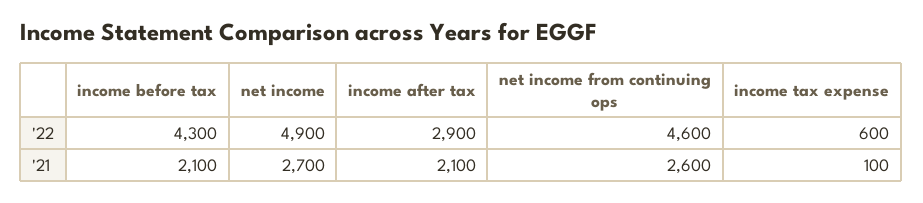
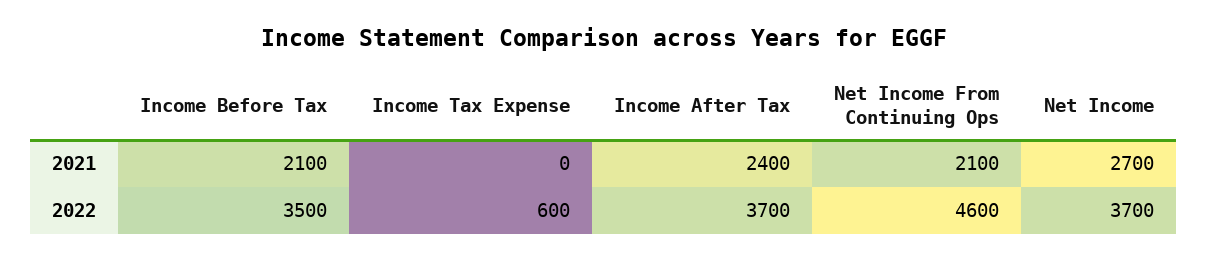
income before tax, '22: 4300 -> 3500
net income, '22: 4900 -> 3700
income after tax, '22: 2900 -> 3700
income after tax, '21: 2100 -> 2400
net income from continuing ops, '21: 2600 -> 2100
income tax expense, '21: 100 -> 0

